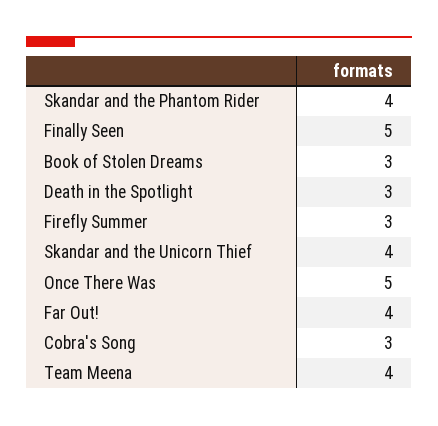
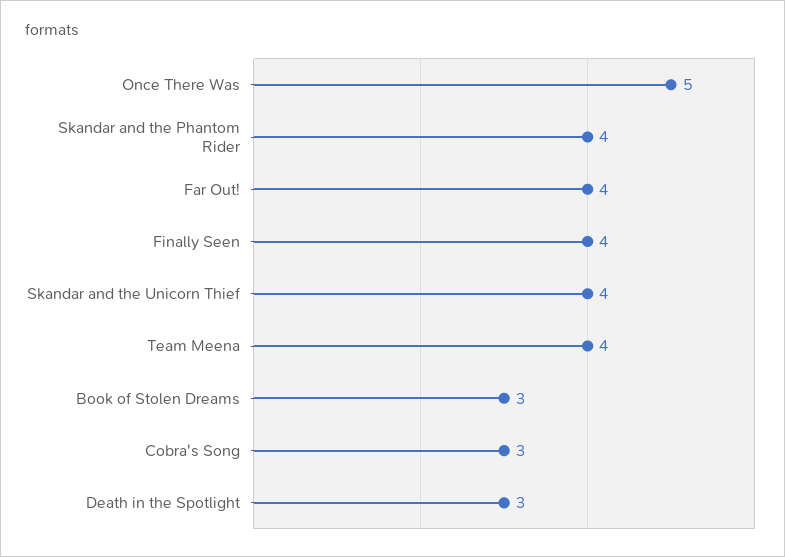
Finally Seen: 5 -> 4
Firefly Summer: 3 -> none

